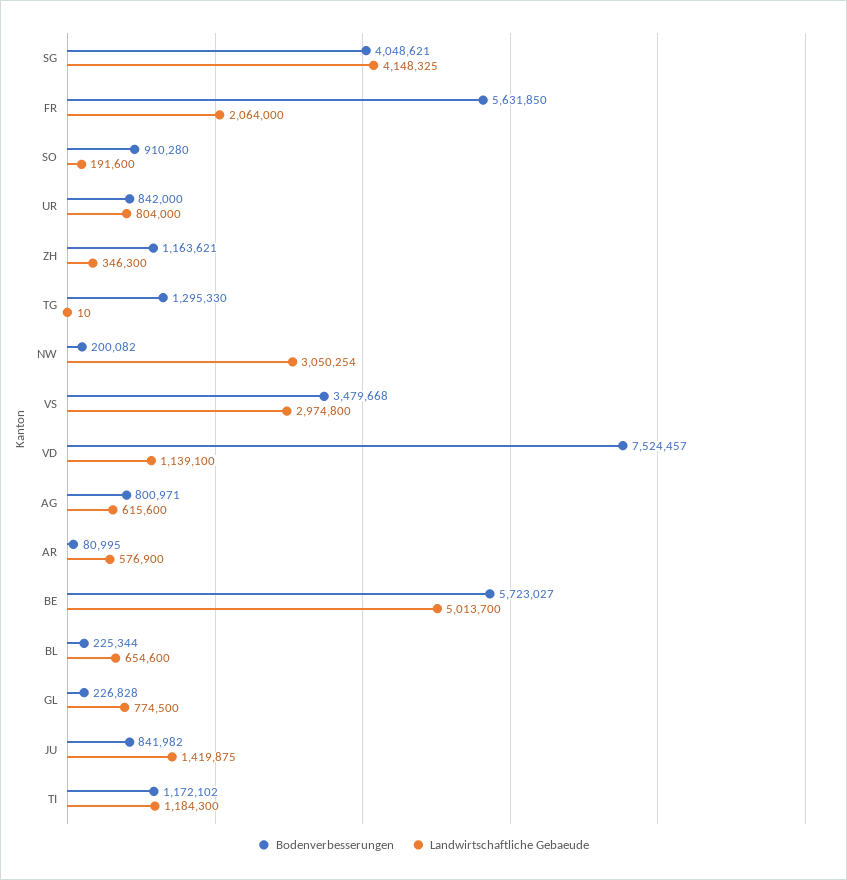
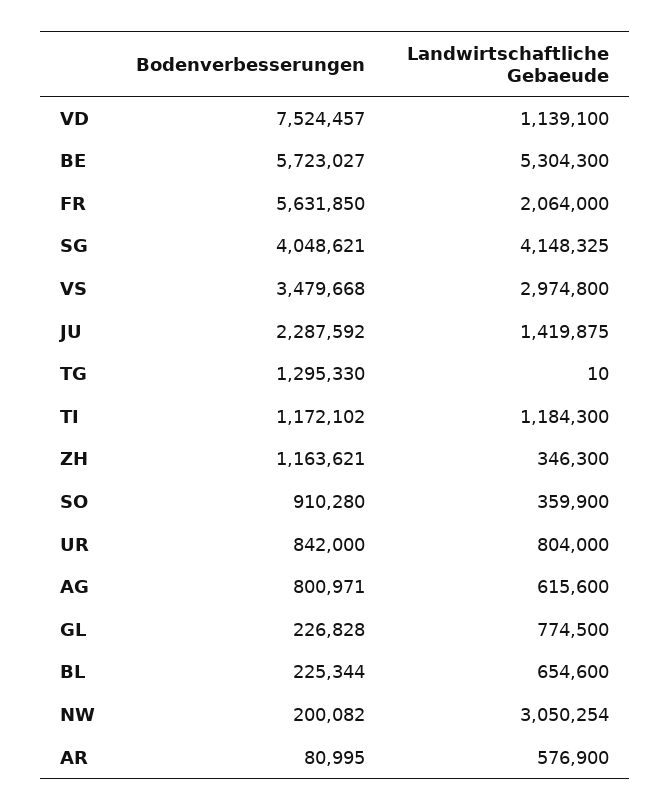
Landwirtschaftliche Gebaeude, SO: 191600 -> 359900
Landwirtschaftliche Gebaeude, BE: 5013700 -> 5304300
Bodenverbesserungen, JU: 841982 -> 2287592

